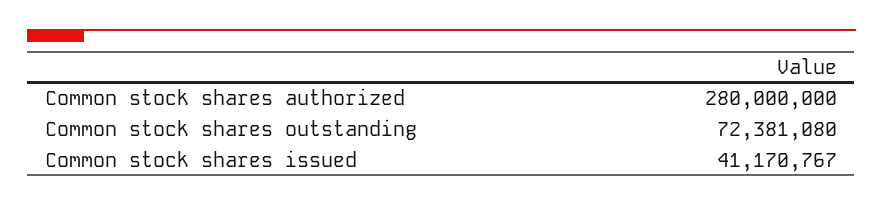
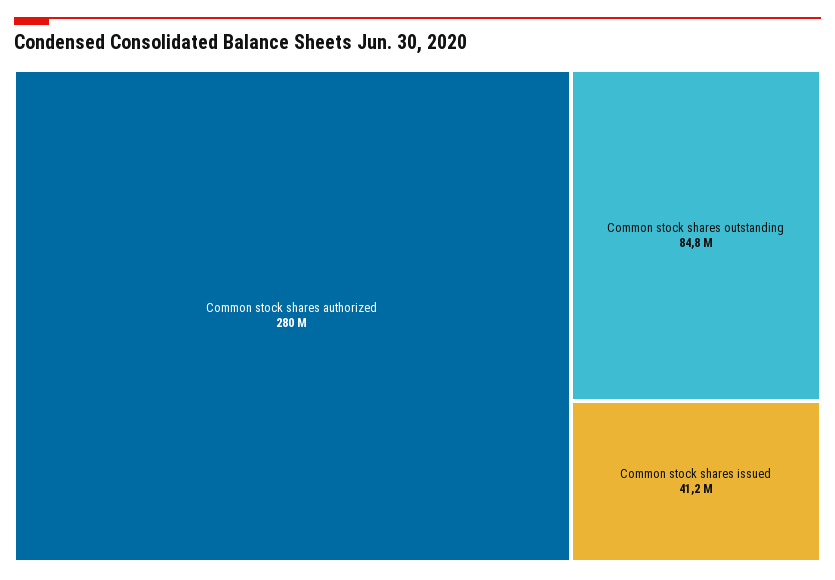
Common stock shares outstanding: 72381080 -> 84800000

